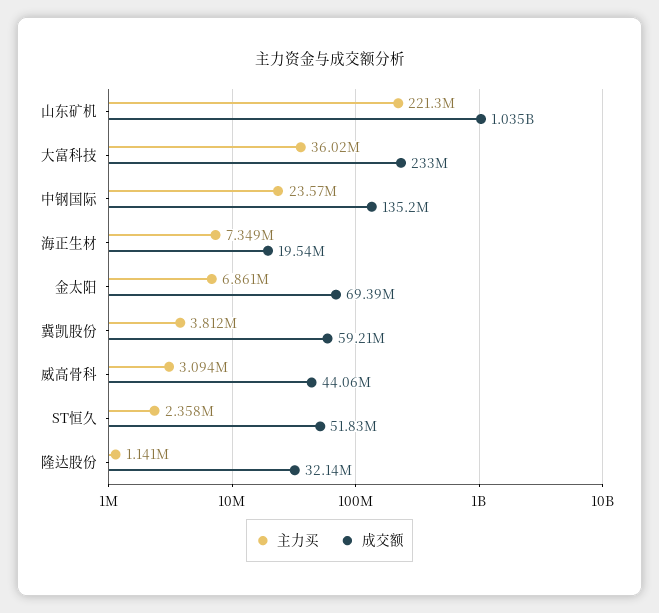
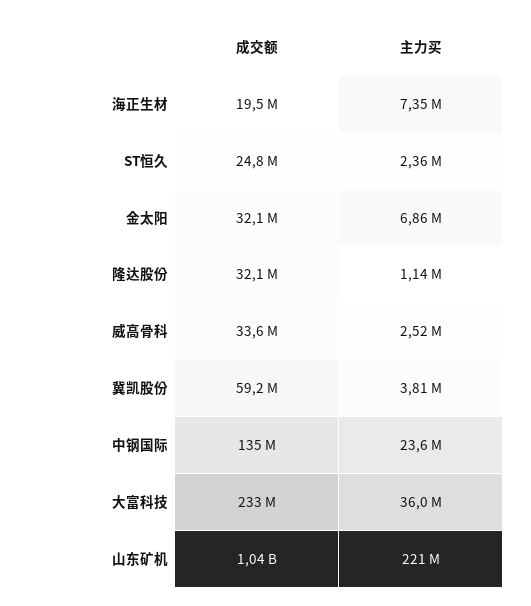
成交额, 金太阳: 69390000 -> 32100000
主力买, 威高骨科: 3094000 -> 2520000
成交额, 威高骨科: 44060000 -> 33600000
成交额, ST恒久: 51830000 -> 24800000

